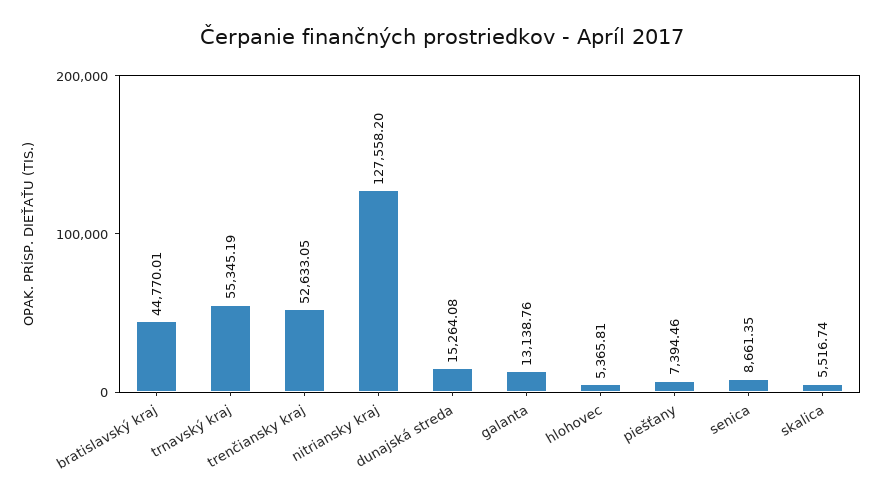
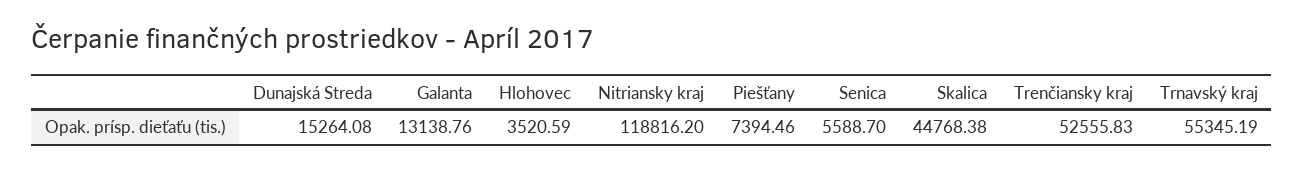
bratislavský kraj: 44770.01 -> none
trenčiansky kraj: 52633.05 -> 52555.83
nitriansky kraj: 127558.2 -> 118816.2
hlohovec: 5365.81 -> 3520.59
senica: 8661.35 -> 5588.7
skalica: 5516.74 -> 44768.38

